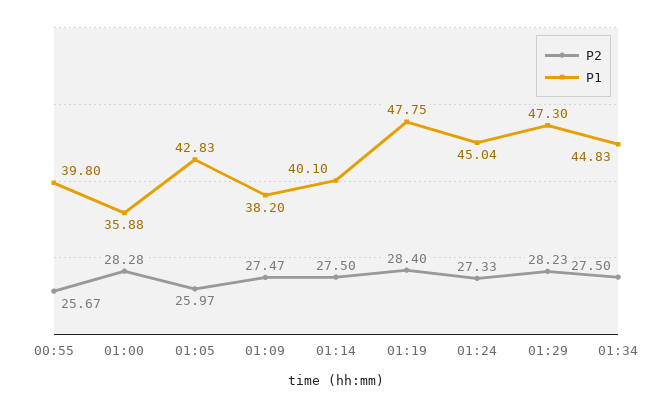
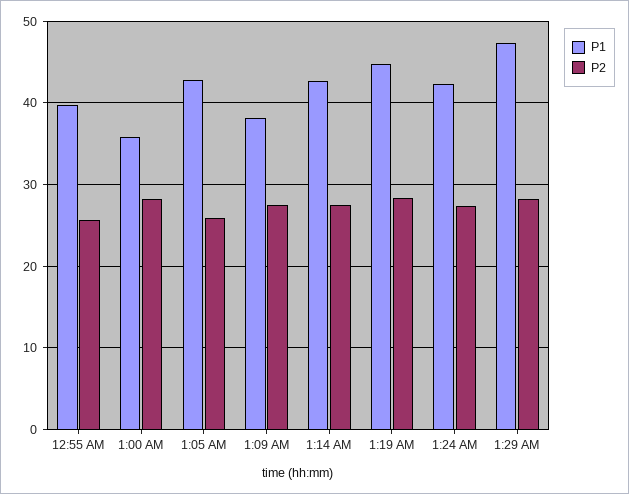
P1, 01:14: 40.1 -> 43
P1, 01:19: 47.75 -> 45
P1, 01:24: 45.04 -> 42
P2, 01:34: 27.5 -> none
P1, 01:34: 44.83 -> none

